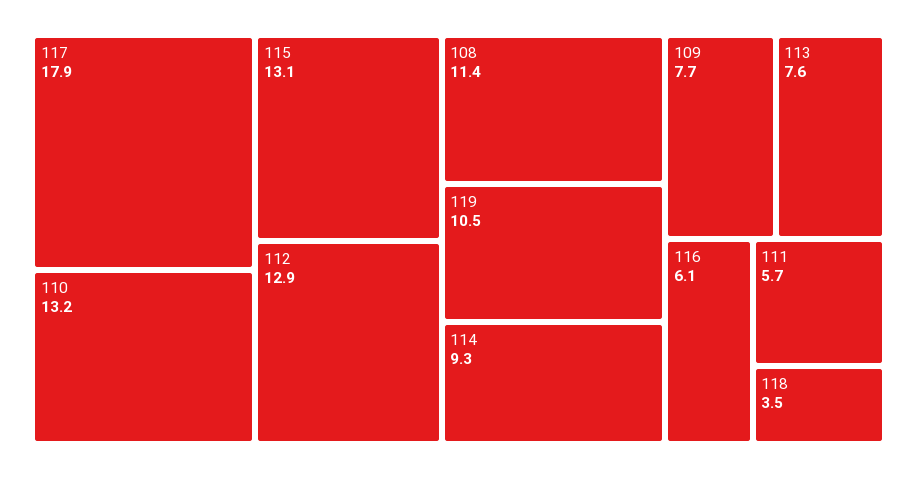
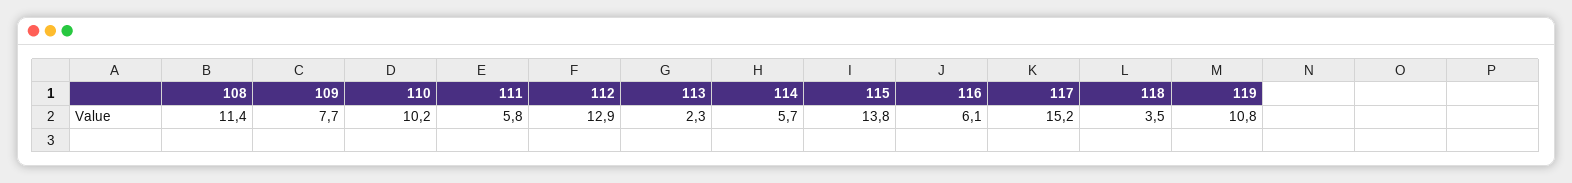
117: 17.9 -> 15.2
110: 13.2 -> 10.2
115: 13.1 -> 13.8
119: 10.5 -> 10.8
114: 9.3 -> 5.7
113: 7.6 -> 2.3
111: 5.7 -> 5.8

